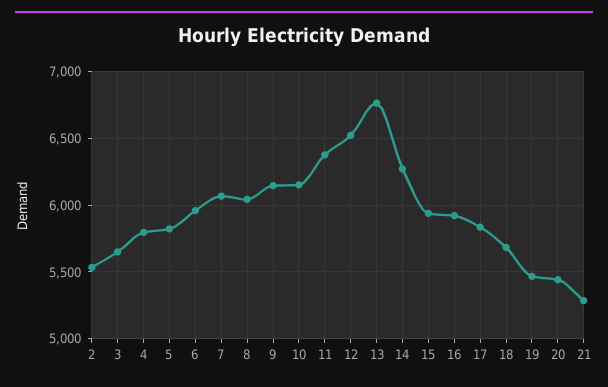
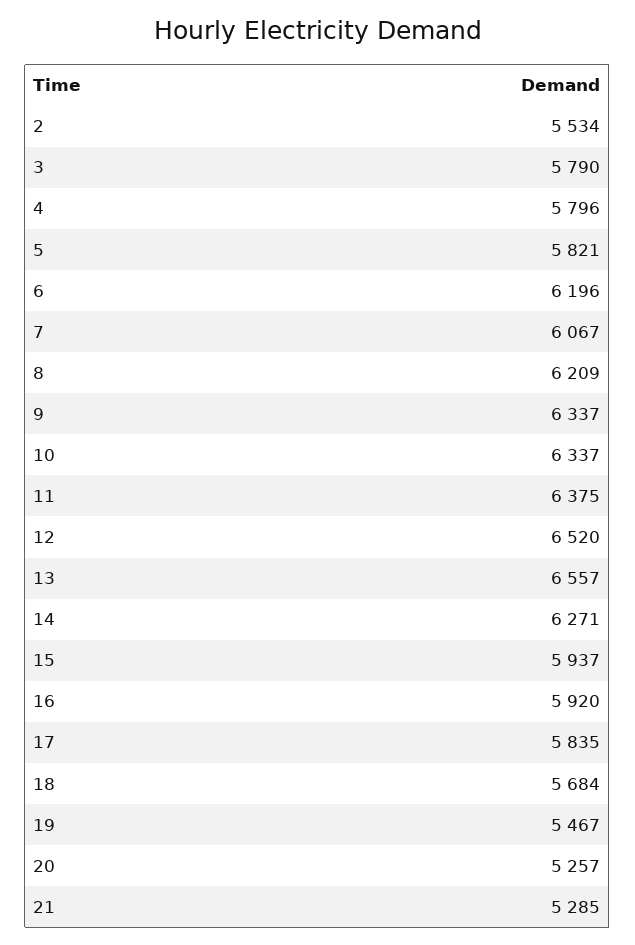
3: 5650 -> 5790
6: 5950 -> 6196
8: 6050 -> 6209
9: 6150 -> 6337
10: 6150 -> 6337
13: 6750 -> 6557
20: 5450 -> 5257

